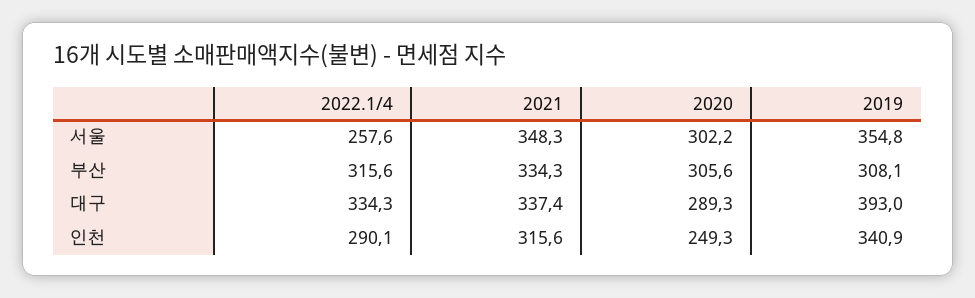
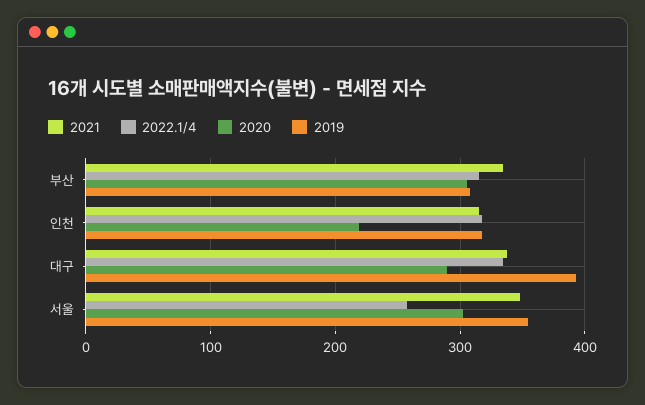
2022.1/4, 인천: 290.1 -> 320
2020, 인천: 249.3 -> 220
2019, 인천: 340.9 -> 320

